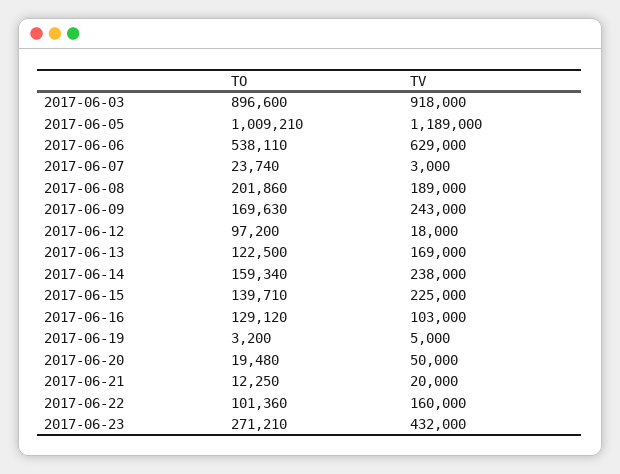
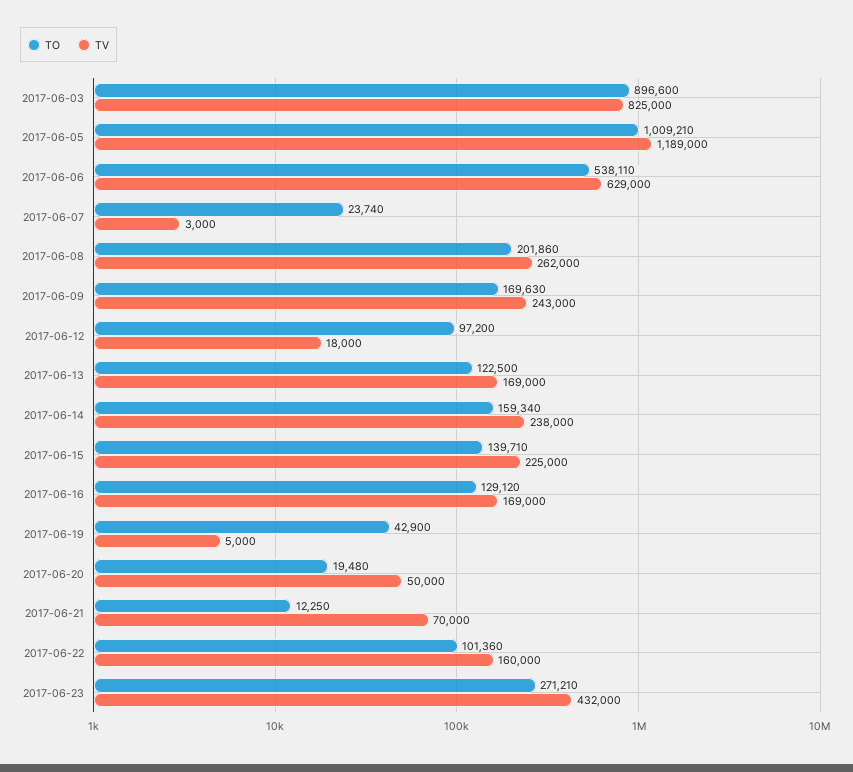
TV, 2017-06-03: 918000 -> 825000
TV, 2017-06-08: 189000 -> 262000
TV, 2017-06-16: 103000 -> 169000
TO, 2017-06-19: 3200 -> 42900
TV, 2017-06-21: 20000 -> 70000

